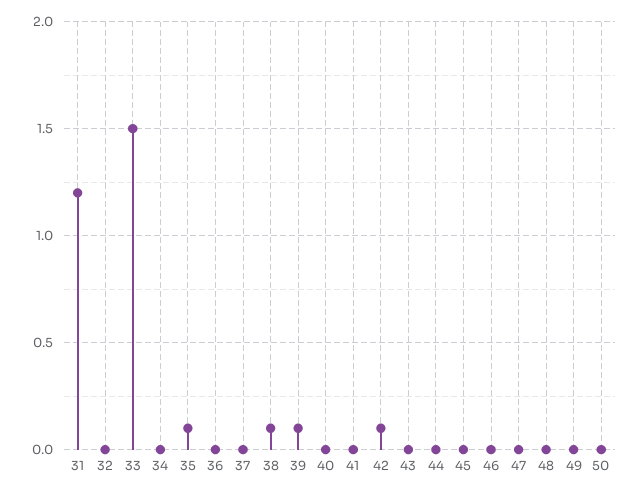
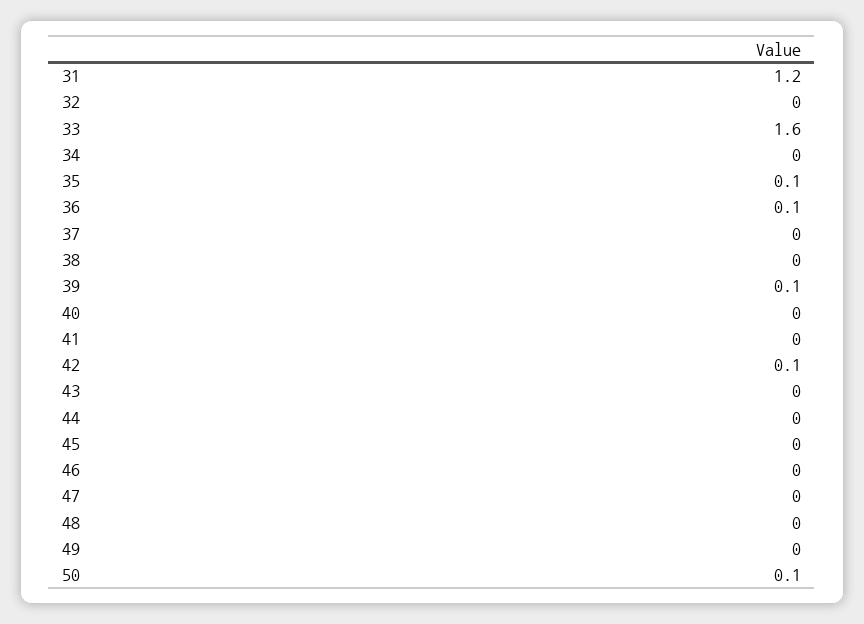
33: 1.5 -> 1.6
36: 0 -> 0.1
38: 0.1 -> 0
50: 0 -> 0.1

